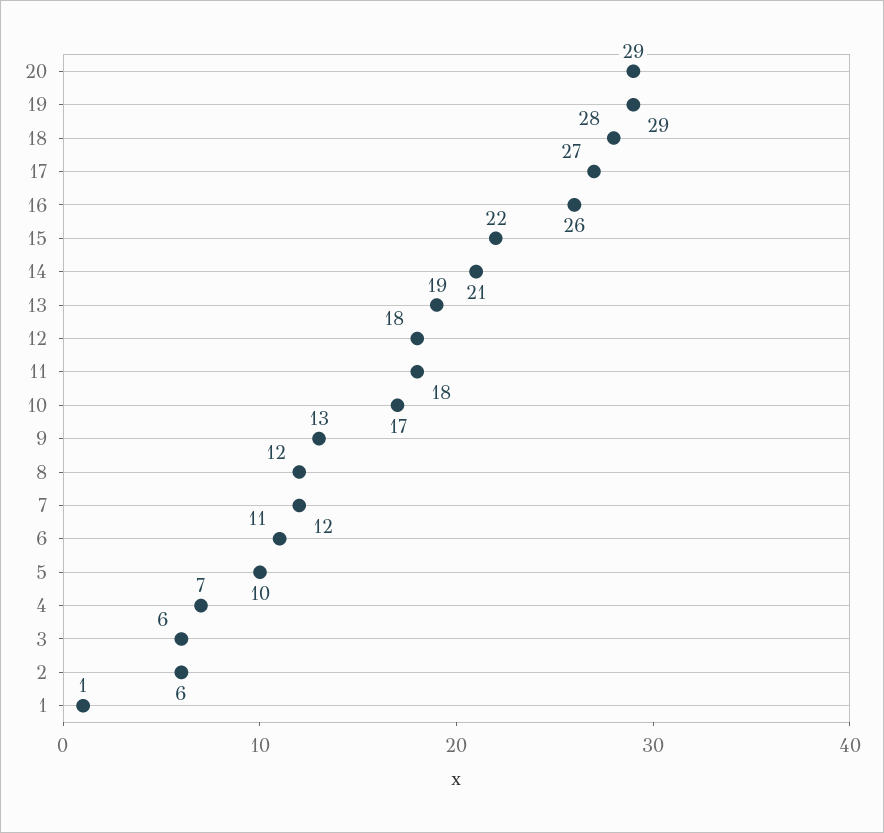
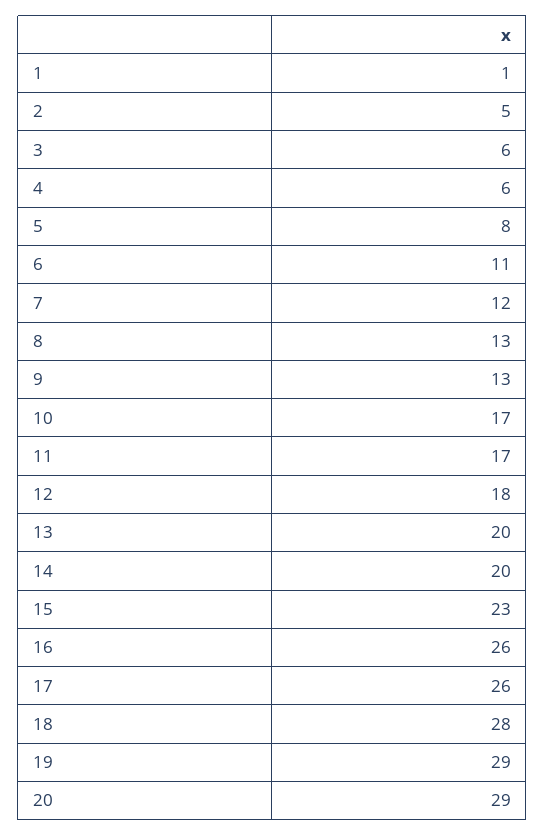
17: 27 -> 26
15: 22 -> 23
14: 21 -> 20
13: 19 -> 20
11: 18 -> 17
8: 12 -> 13
5: 10 -> 8
4: 7 -> 6
2: 6 -> 5

